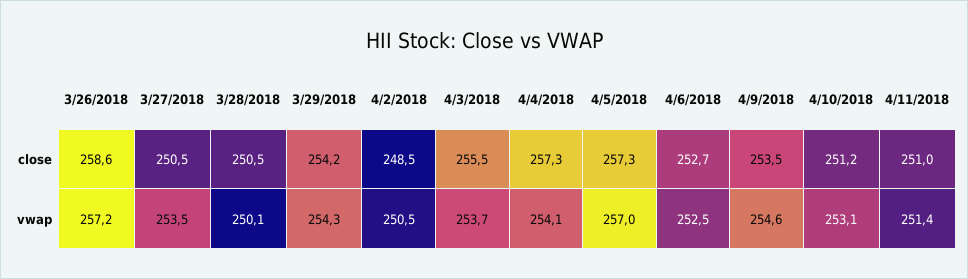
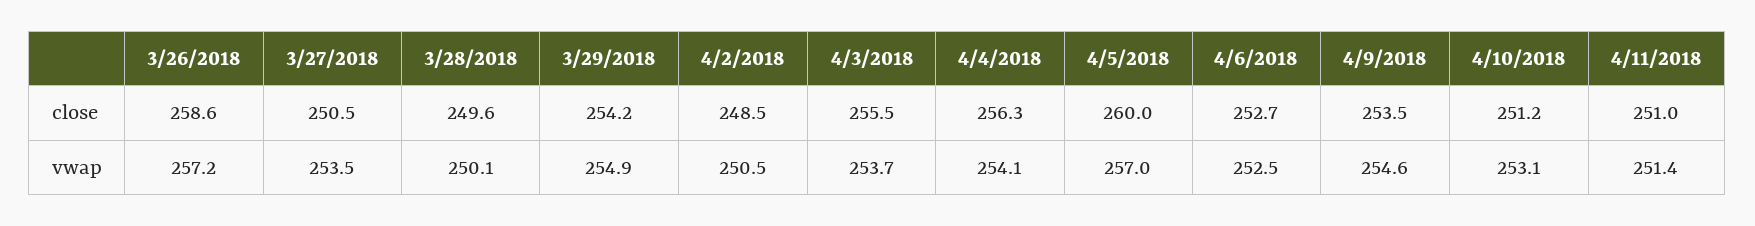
3/28/2018, close: 250.5 -> 249.6
4/4/2018, close: 257.3 -> 256.3
4/5/2018, close: 257.3 -> 260
3/29/2018, vwap: 254.3 -> 254.9

